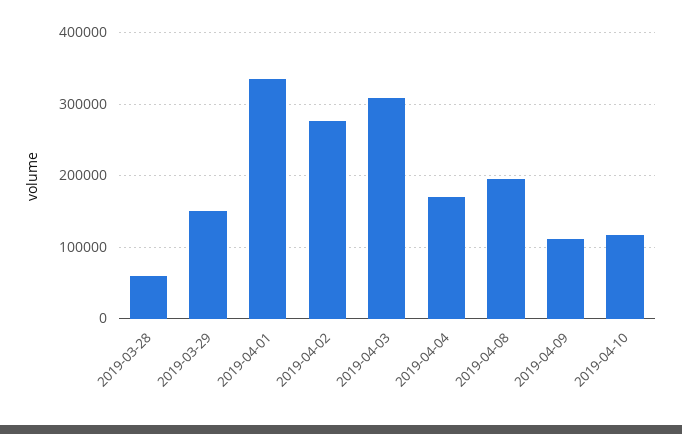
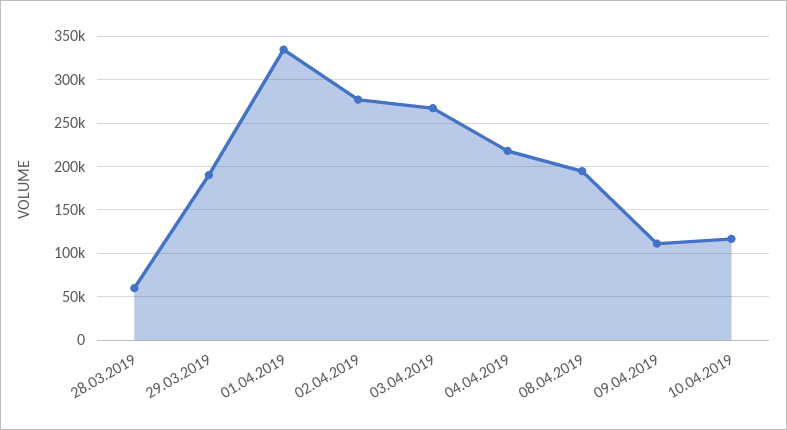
2019-03-29: 150000 -> 190000
2019-04-03: 310000 -> 270000
2019-04-04: 170000 -> 220000

